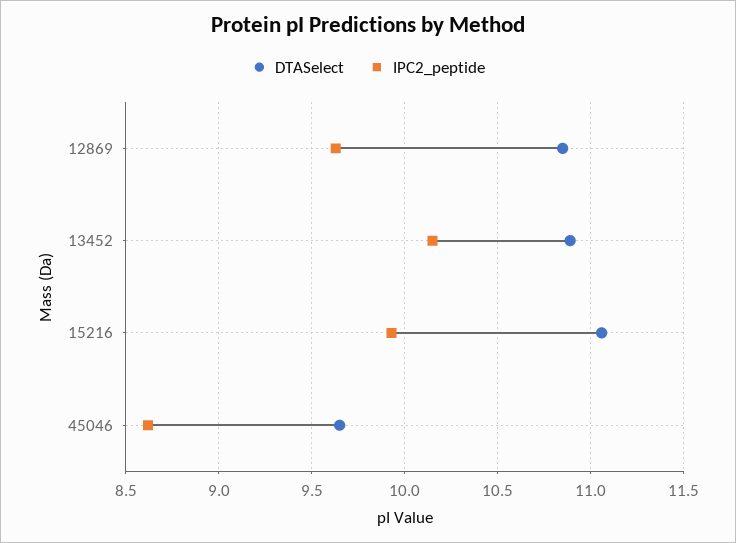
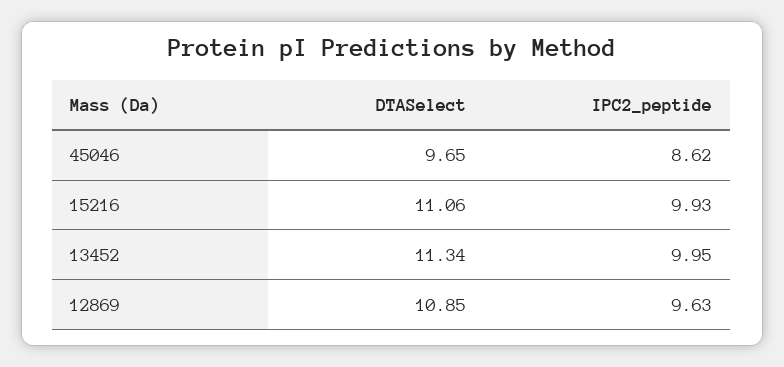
DTASelect, 13452: 10.9 -> 11.34
IPC2_peptide, 13452: 10.15 -> 9.95

